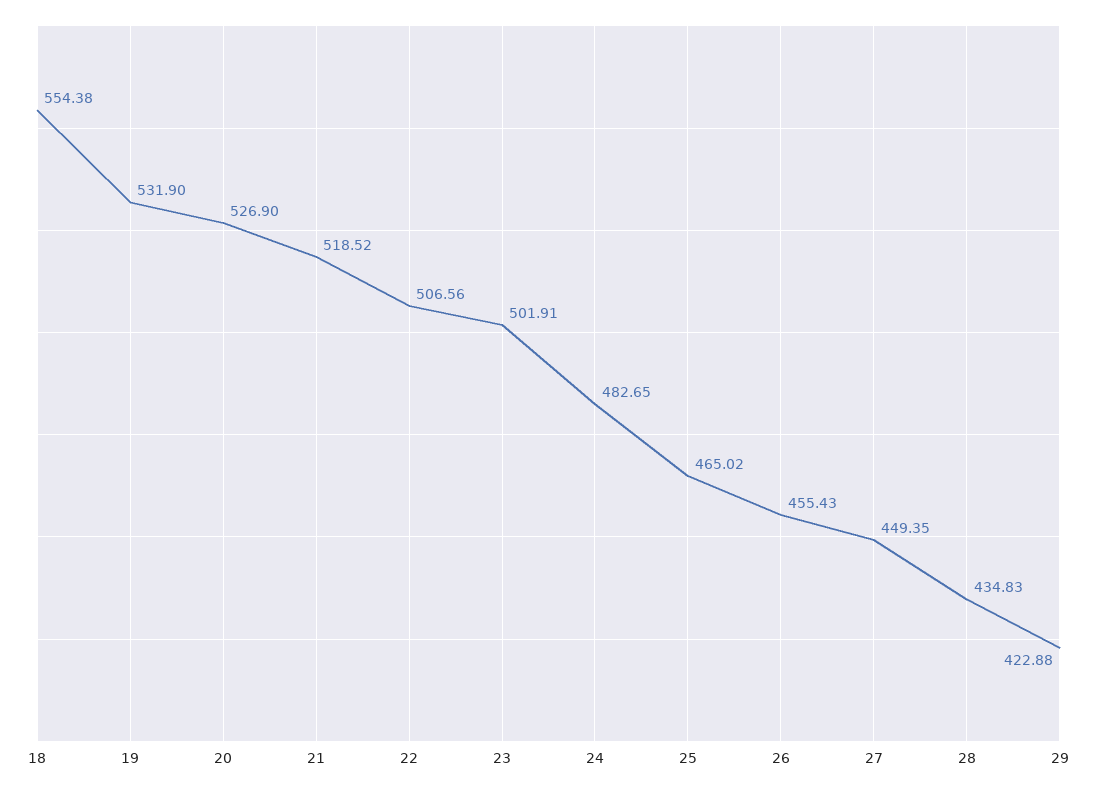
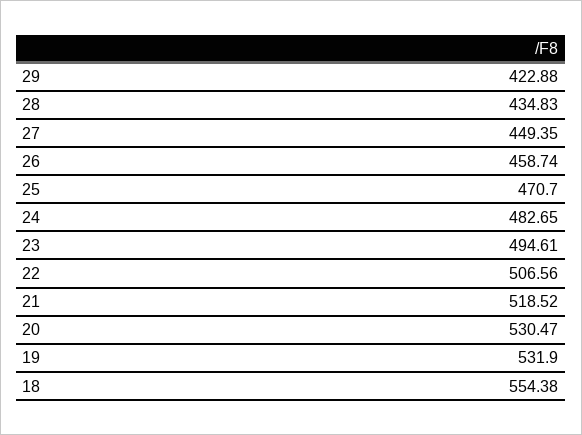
20: 526.9 -> 530.47
23: 501.91 -> 494.61
25: 465.02 -> 470.7
26: 455.43 -> 458.74

